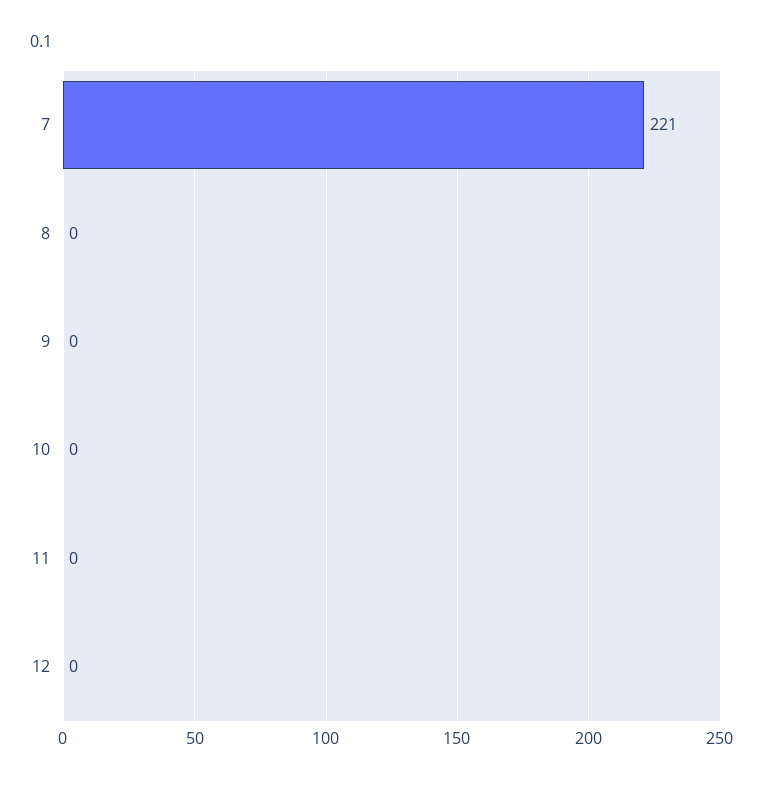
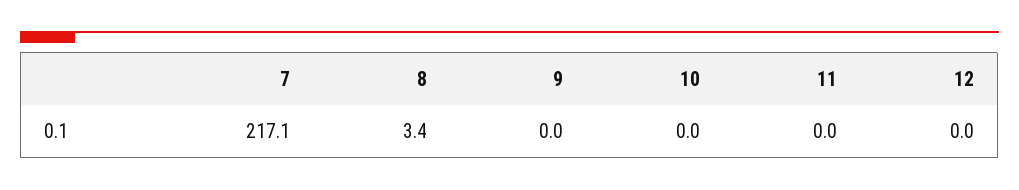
7: 221 -> 217.1
8: 0 -> 3.4

